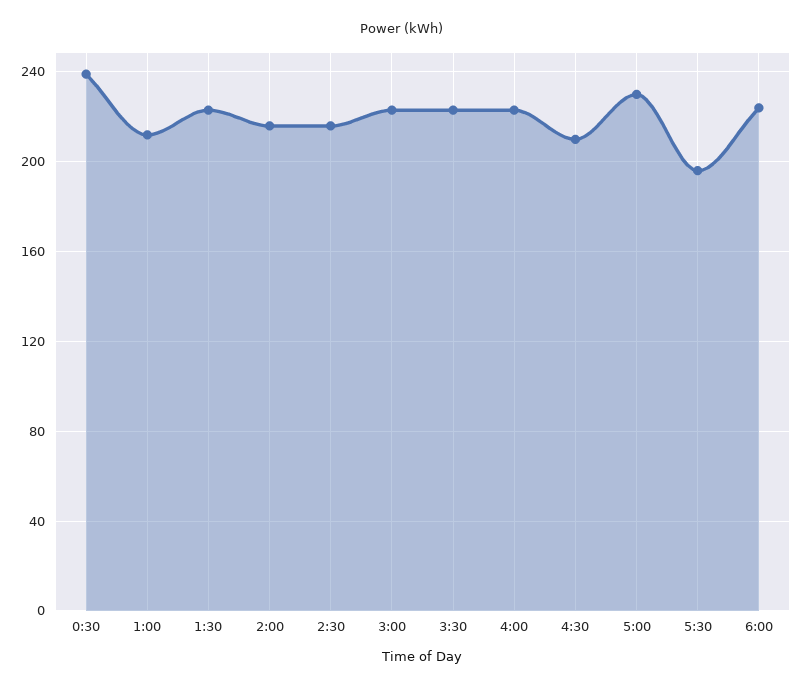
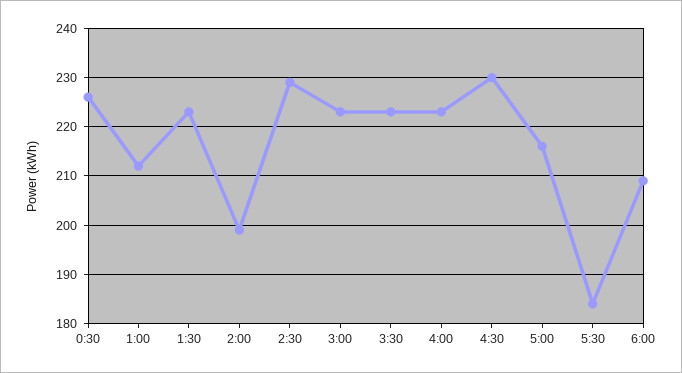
0:30: 240 -> 225
2:00: 215 -> 200
2:30: 215 -> 230
4:30: 210 -> 230
5:00: 230 -> 215
5:30: 195 -> 185
6:00: 225 -> 210

